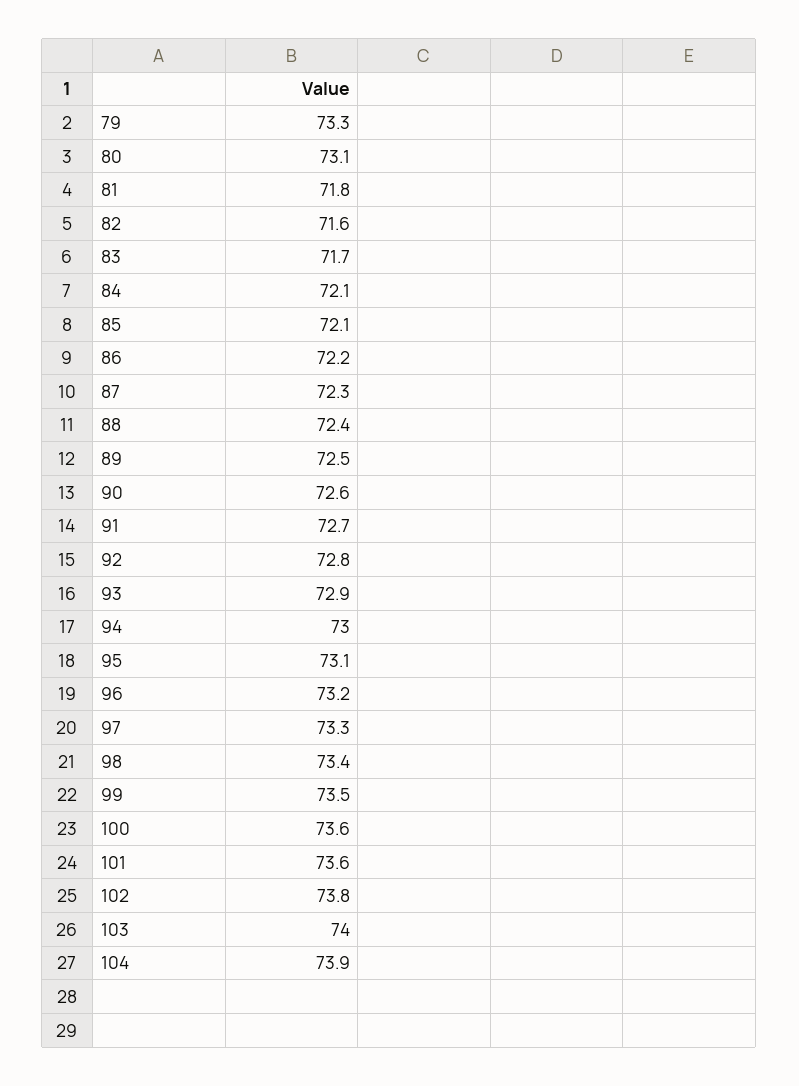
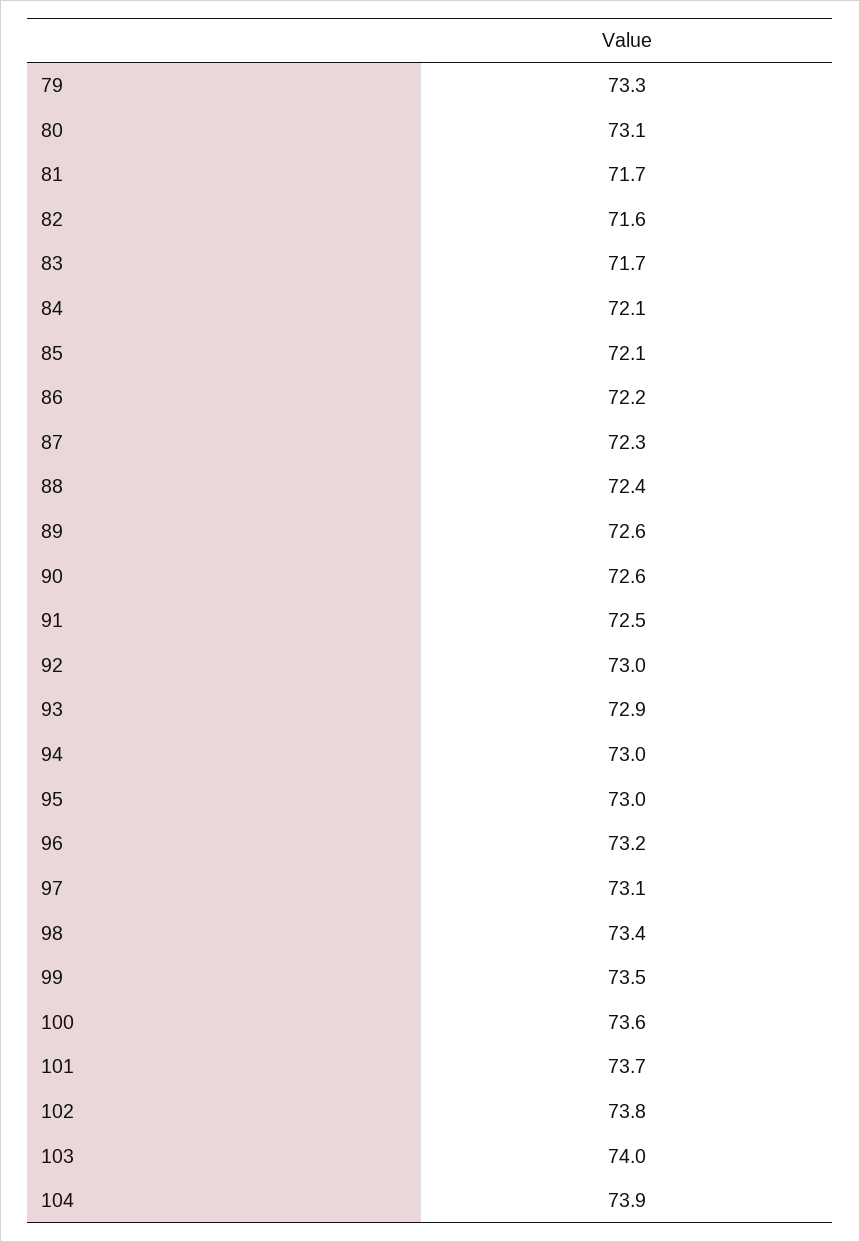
81: 71.8 -> 71.7
89: 72.5 -> 72.6
91: 72.7 -> 72.5
92: 72.8 -> 73
95: 73.1 -> 73
97: 73.3 -> 73.1
101: 73.6 -> 73.7

